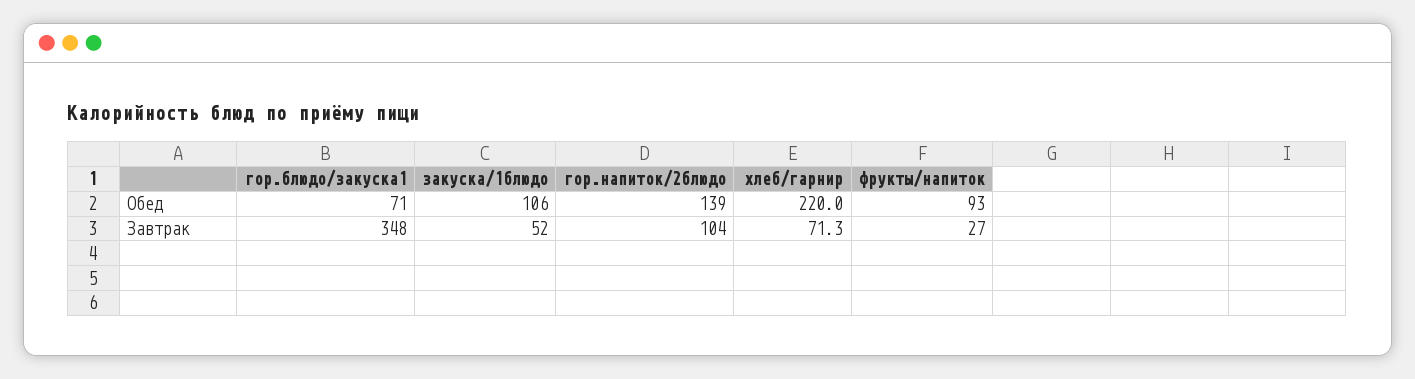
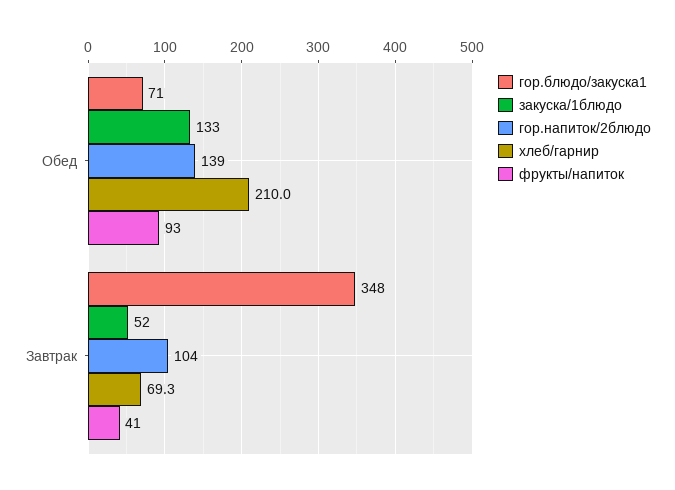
закуска/1блюдо, Обед: 106 -> 133
хлеб/гарнир, Обед: 220 -> 210
хлеб/гарнир, Завтрак: 71.3 -> 69.3
фрукты/напиток, Завтрак: 27 -> 41

